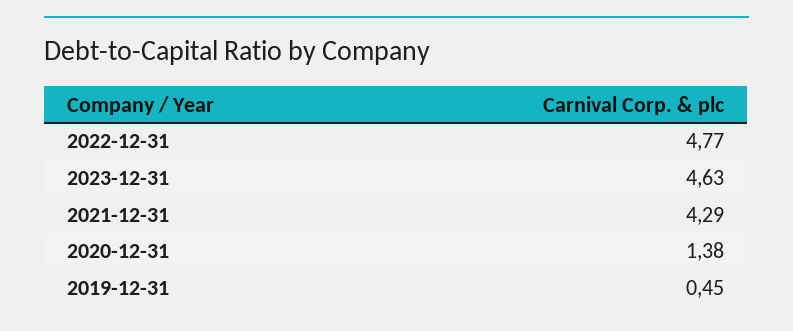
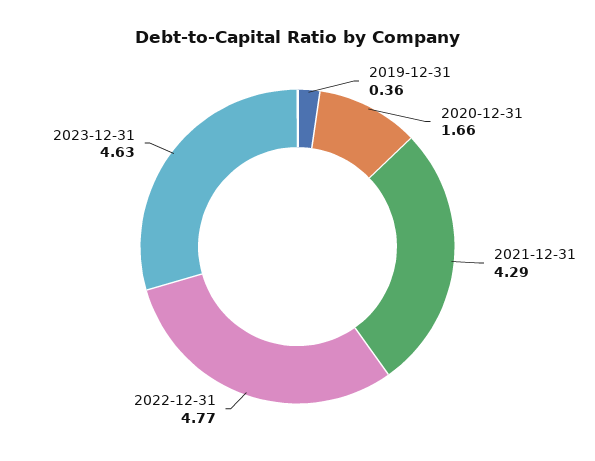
2020-12-31: 1.38 -> 1.66
2019-12-31: 0.45 -> 0.36

